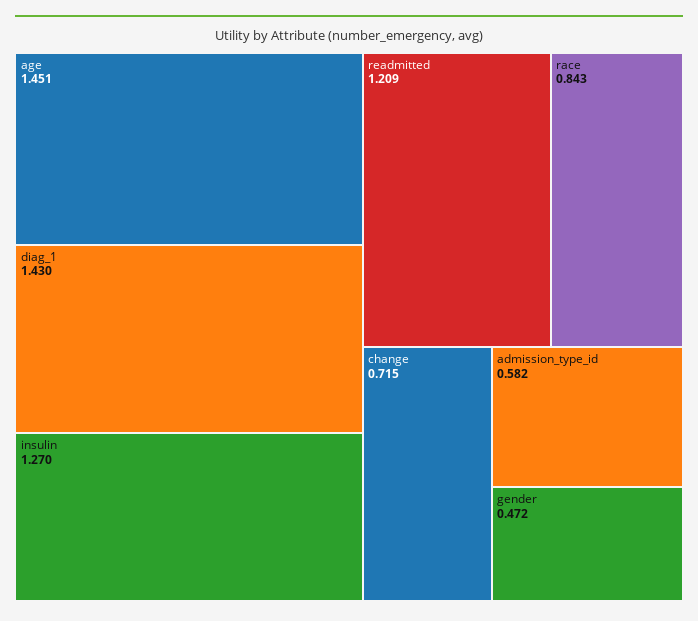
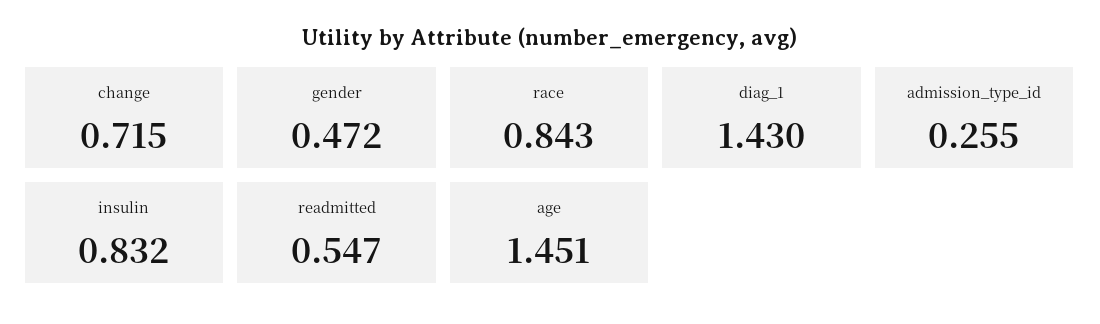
insulin: 1.27 -> 0.832
readmitted: 1.209 -> 0.547
admission_type_id: 0.582 -> 0.255

